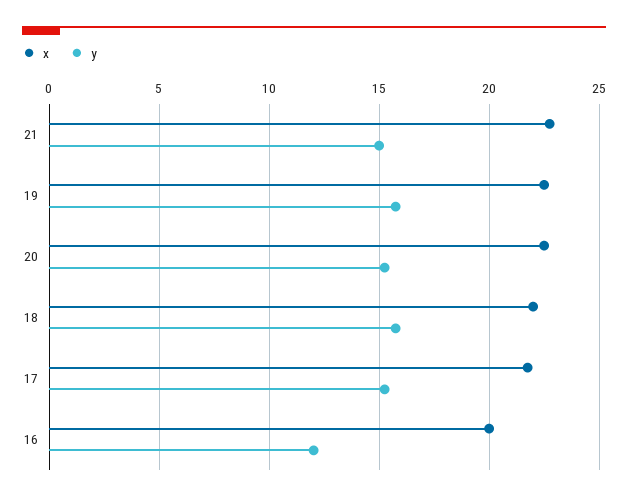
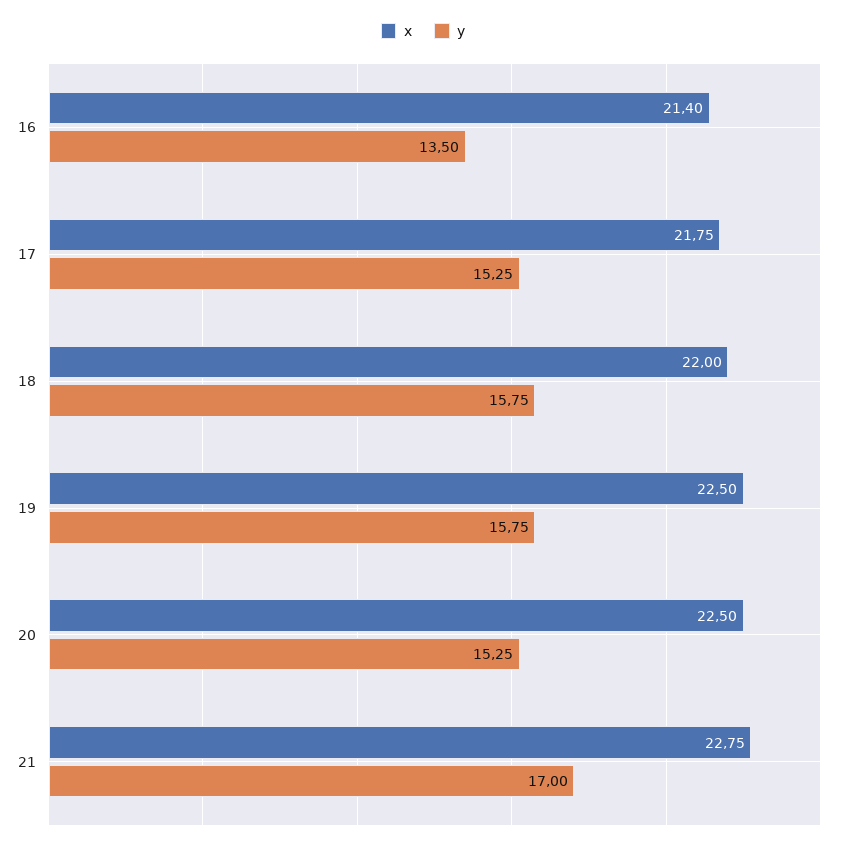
y, 21: 15 -> 17
x, 16: 20 -> 21.4
y, 16: 12 -> 13.5

